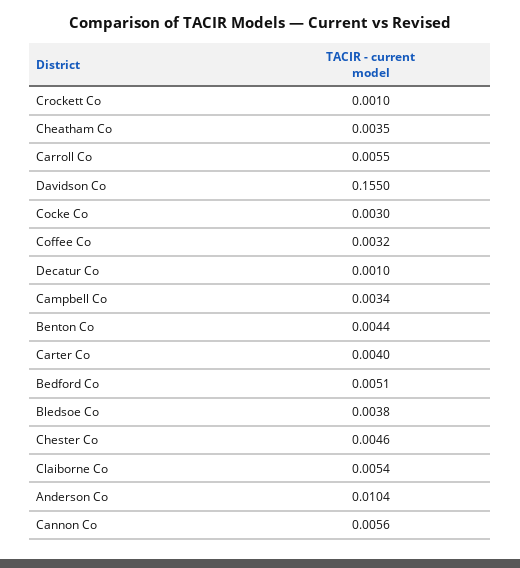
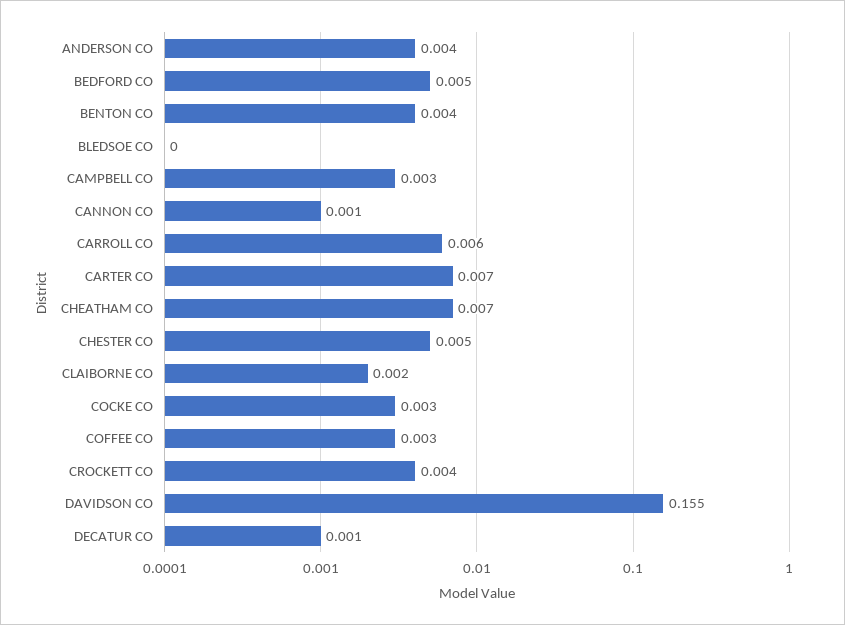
Crockett Co: 0.001 -> 0.004
Cheatham Co: 0.0035 -> 0.007
Carter Co: 0.004 -> 0.007
Bledsoe Co: 0.0038 -> 0
Claiborne Co: 0.0054 -> 0.002
Anderson Co: 0.0104 -> 0.004
Cannon Co: 0.0056 -> 0.001

